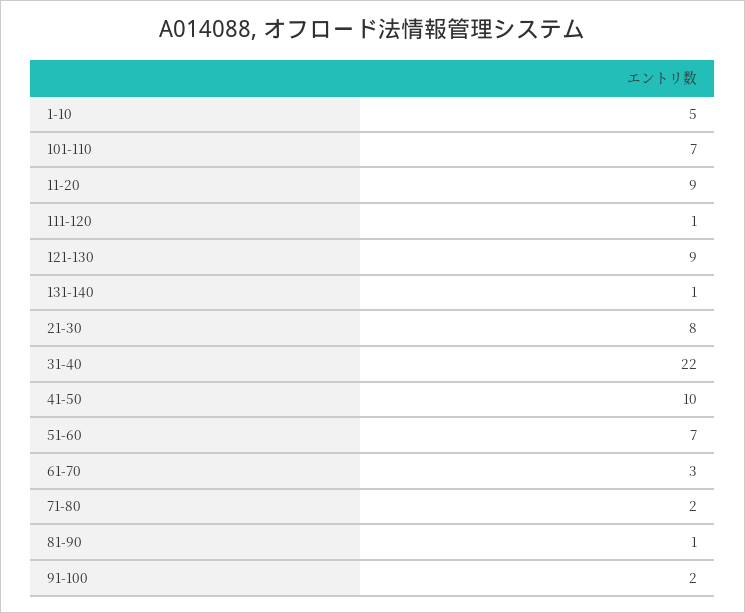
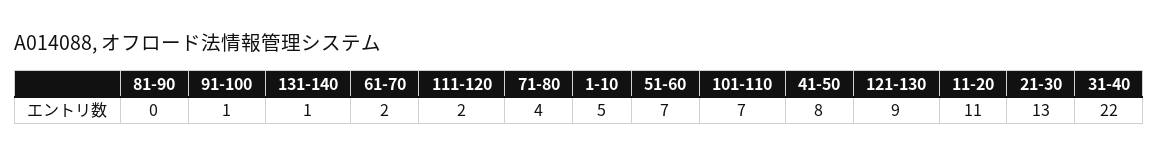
11-20: 9 -> 11
111-120: 1 -> 2
21-30: 8 -> 13
41-50: 10 -> 8
61-70: 3 -> 2
71-80: 2 -> 4
81-90: 1 -> 0
91-100: 2 -> 1

